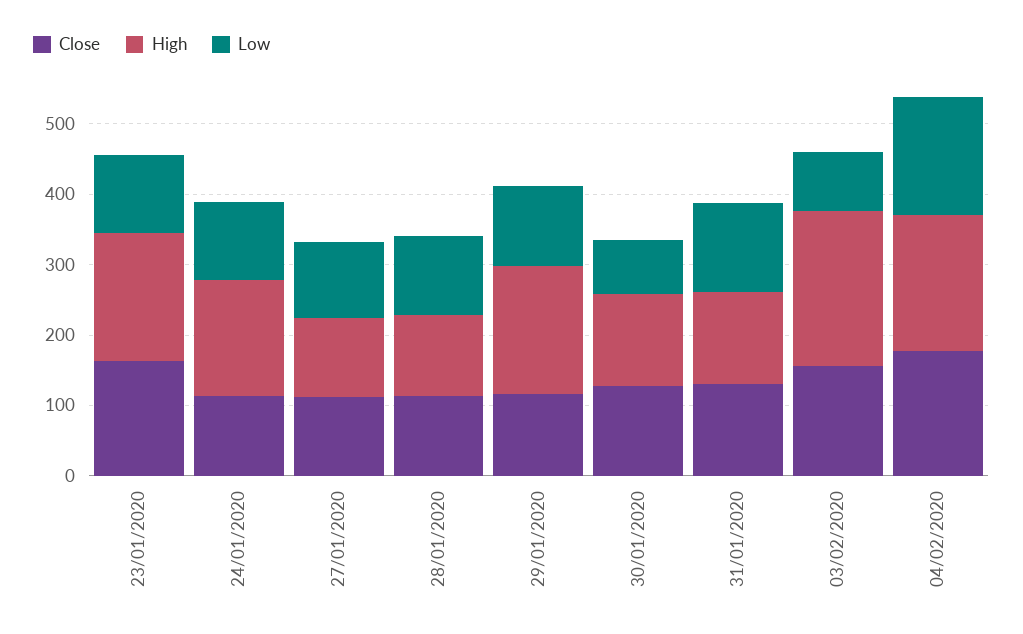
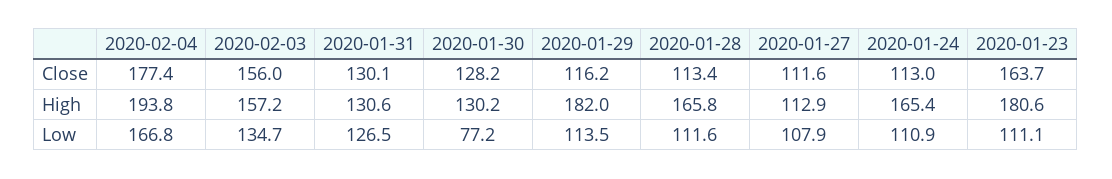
High, 28/01/2020: 120 -> 165.8
High, 03/02/2020: 220 -> 157.2
Low, 03/02/2020: 80 -> 134.7

